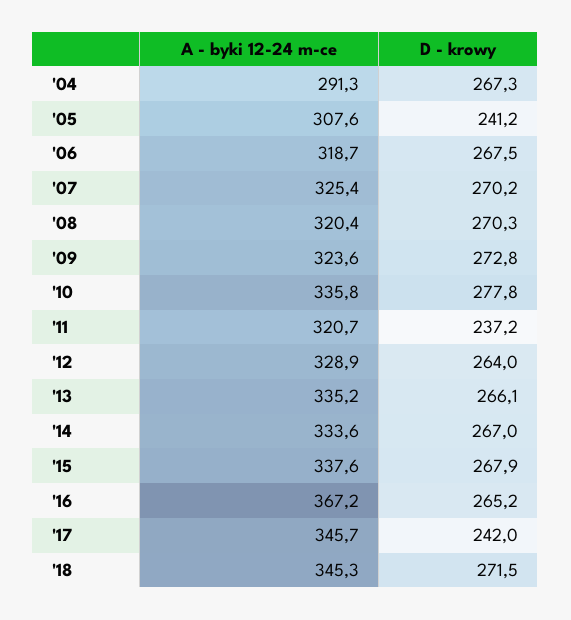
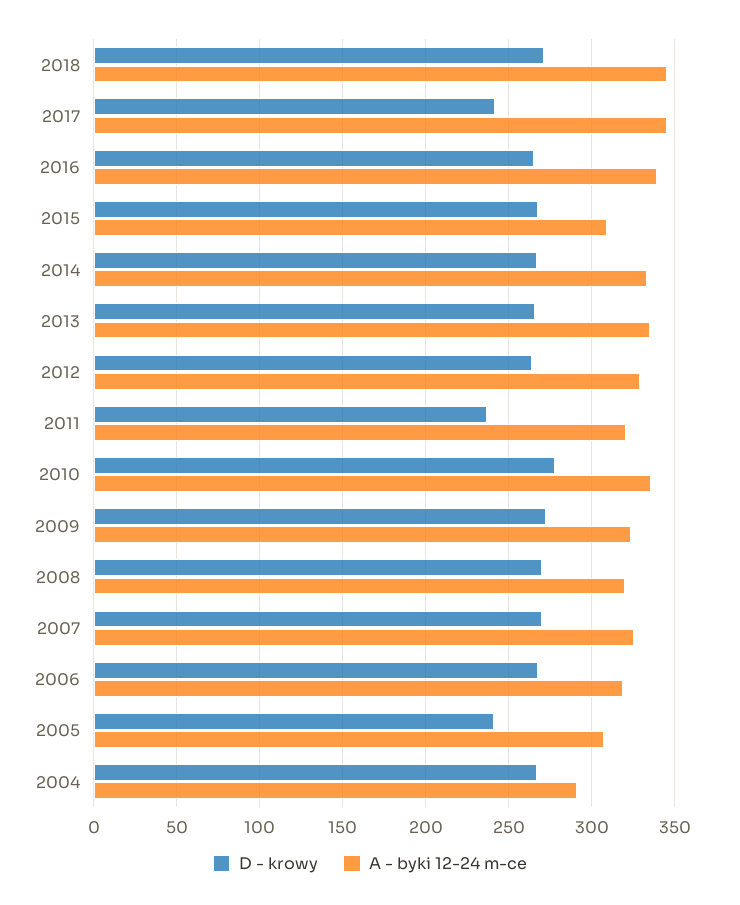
A - byki 12-24 m-ce, '15: 337.6 -> 310
A - byki 12-24 m-ce, '16: 367.2 -> 340

